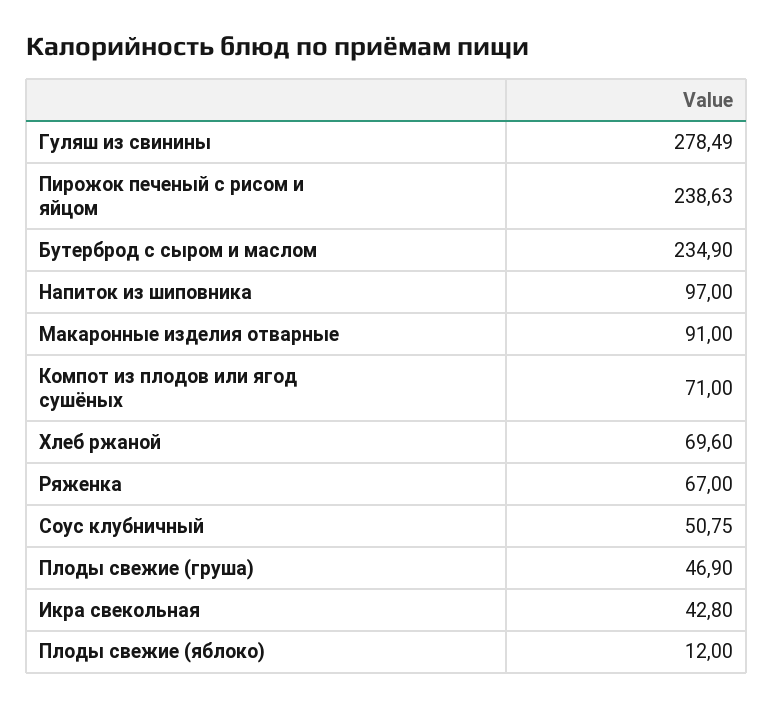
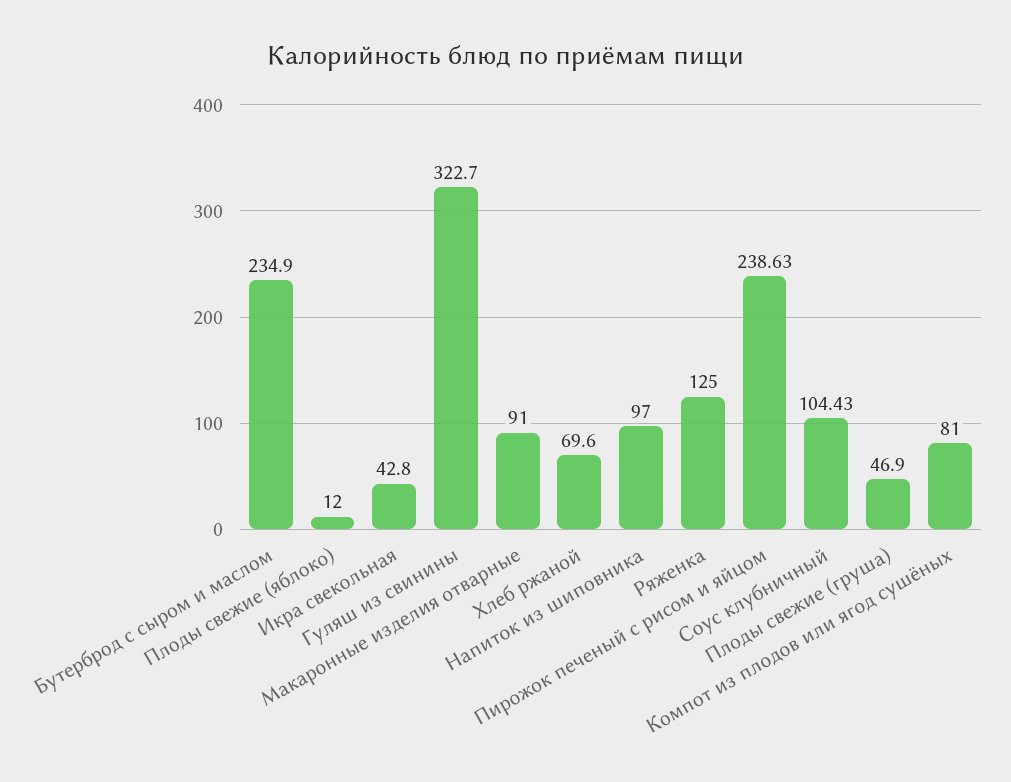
Гуляш из свинины: 278.49 -> 322.7
Компот из плодов или ягод сушёных: 71 -> 81
Ряженка: 67 -> 125
Соус клубничный: 50.75 -> 104.43

